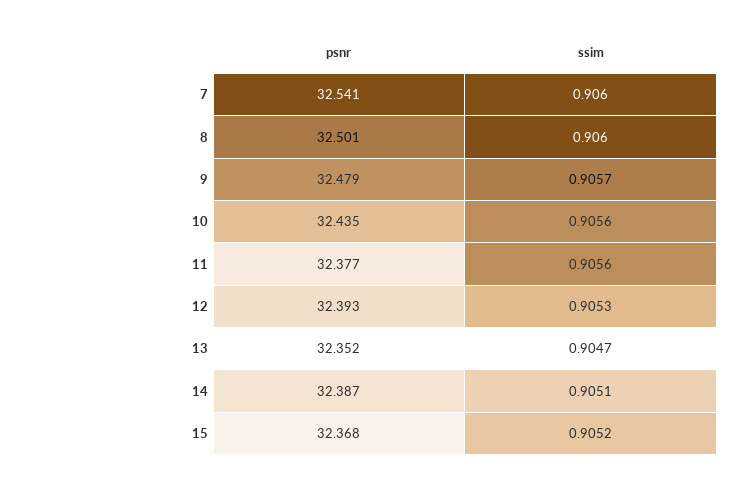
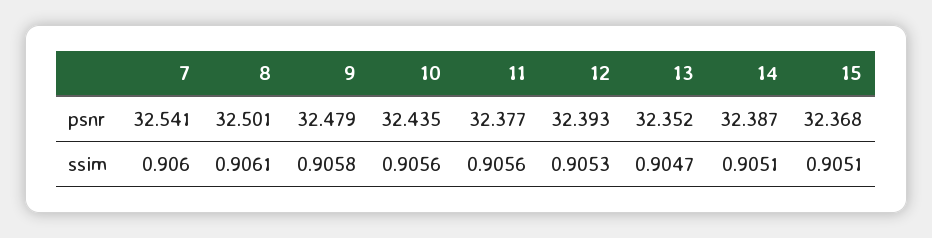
ssim, 8: 0.906 -> 0.9061
ssim, 9: 0.9057 -> 0.9058
ssim, 15: 0.9052 -> 0.9051

